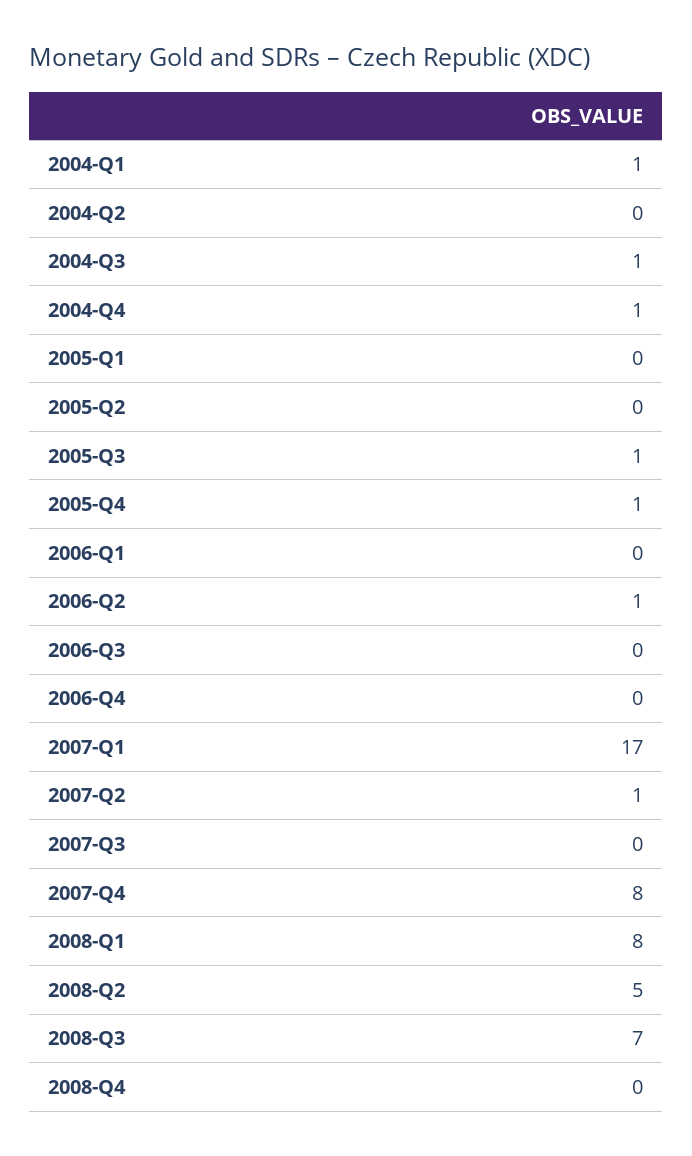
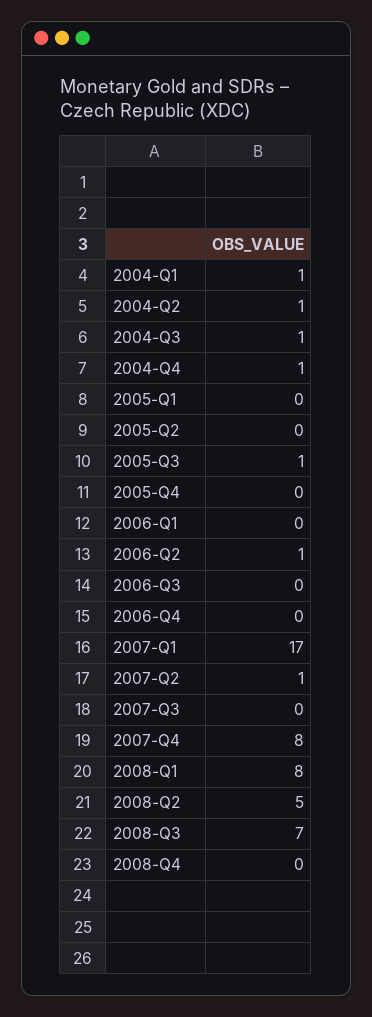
2004-Q2: 0 -> 1
2005-Q4: 1 -> 0

